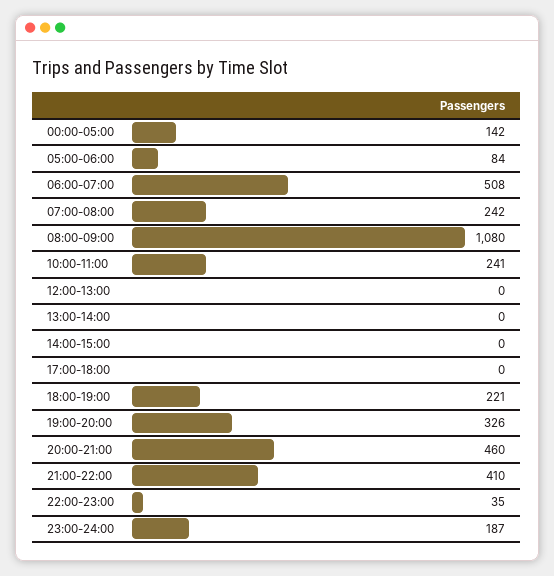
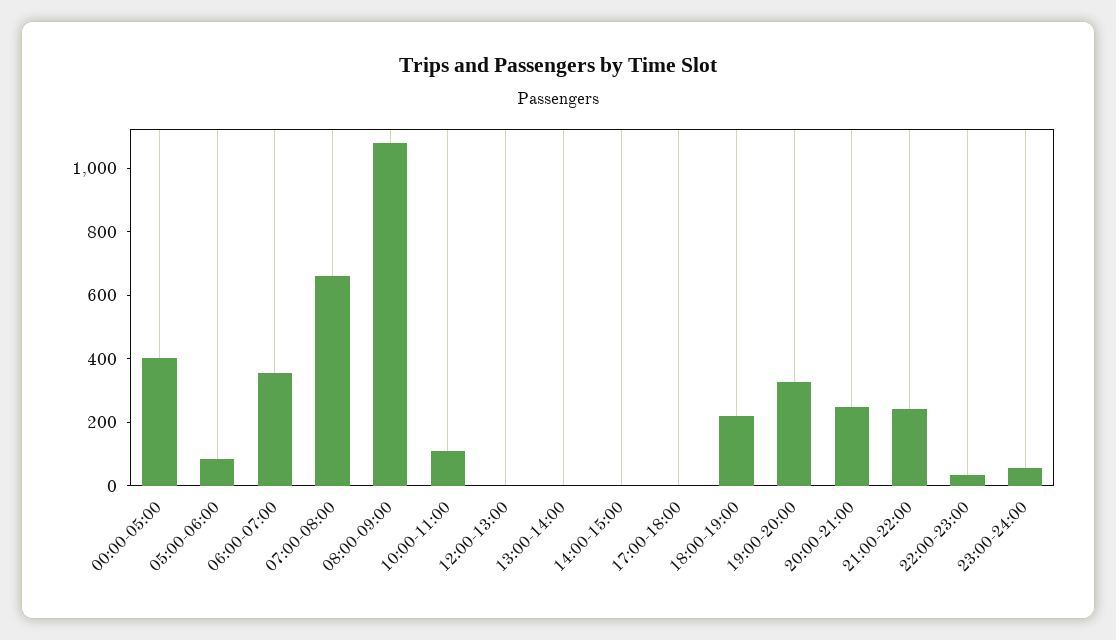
00:00-05:00: 142 -> 400
06:00-07:00: 508 -> 350
07:00-08:00: 242 -> 650
10:00-11:00: 241 -> 100
20:00-21:00: 460 -> 250
21:00-22:00: 410 -> 250
23:00-24:00: 187 -> 50

